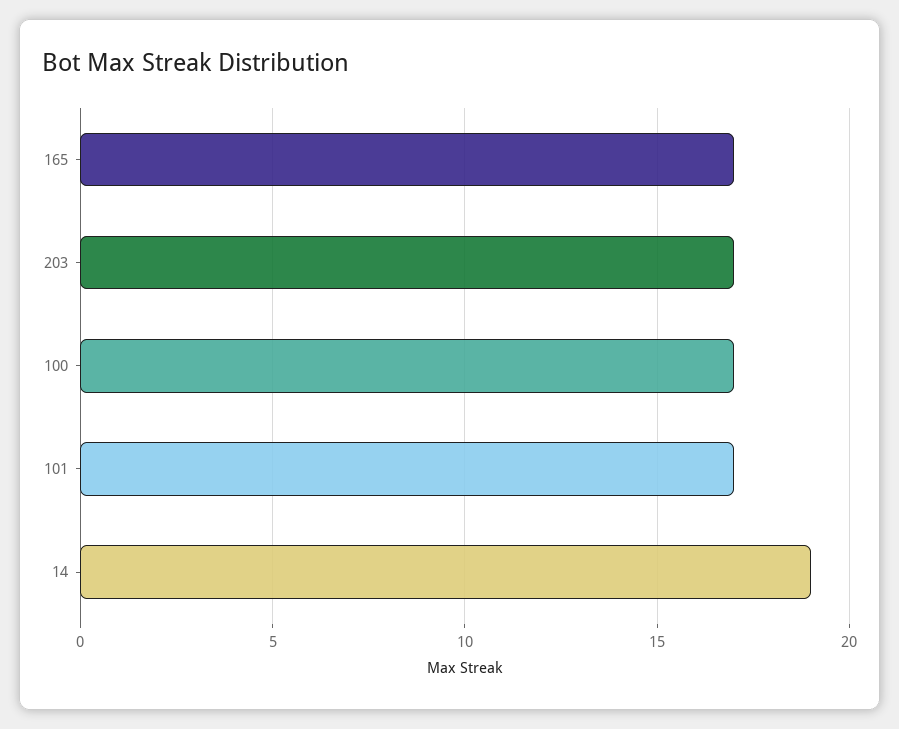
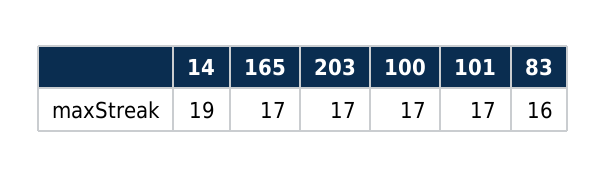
83: none -> 16

